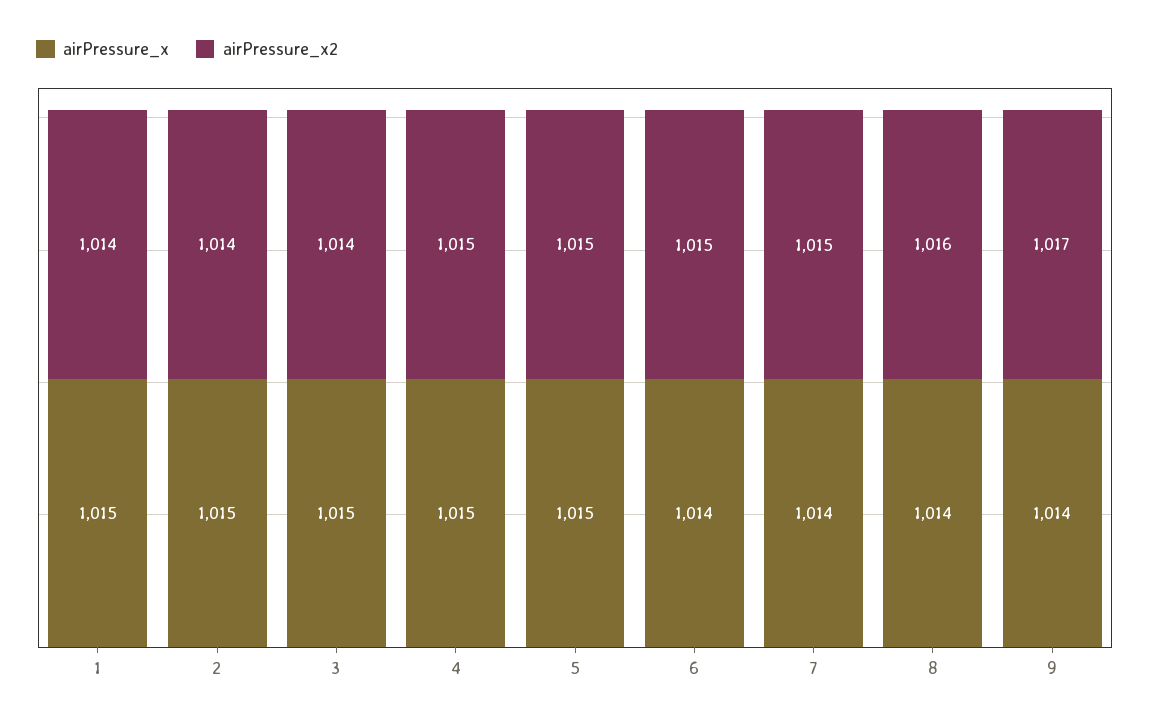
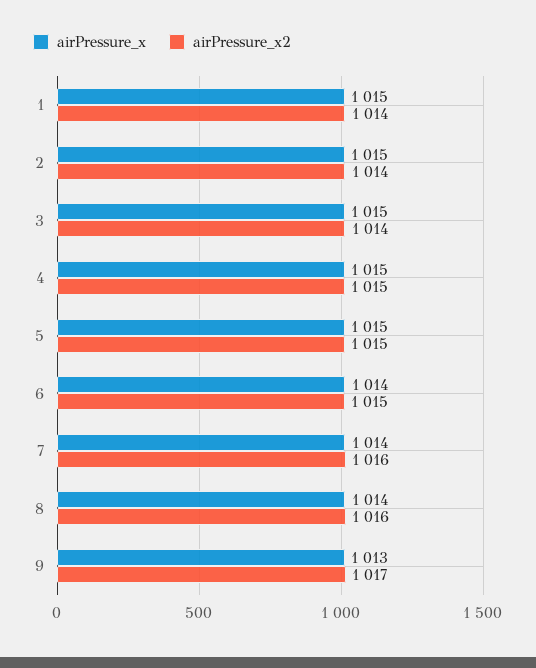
airPressure_x2, 7: 1015 -> 1016
airPressure_x, 9: 1014 -> 1013

